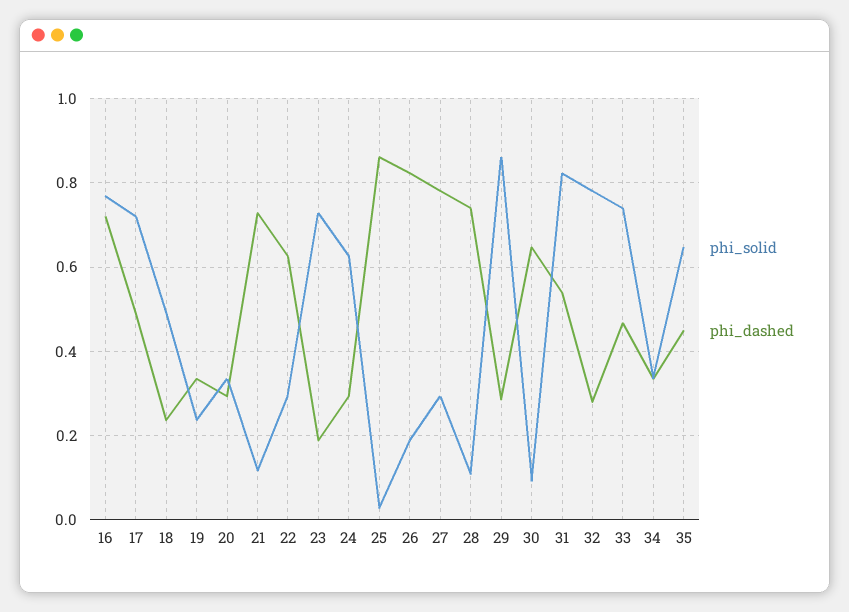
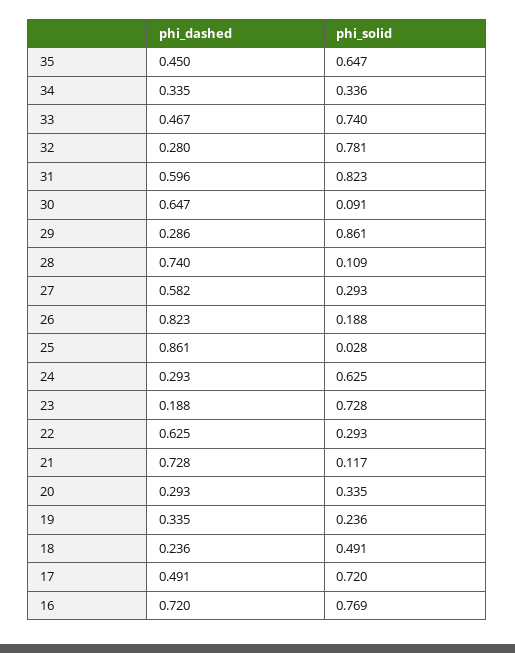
phi_dashed, 27: 0.78 -> 0.582
phi_dashed, 31: 0.54 -> 0.596

